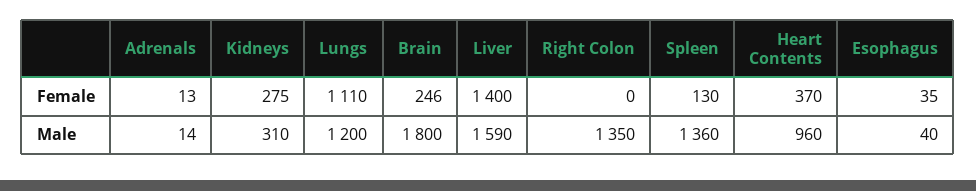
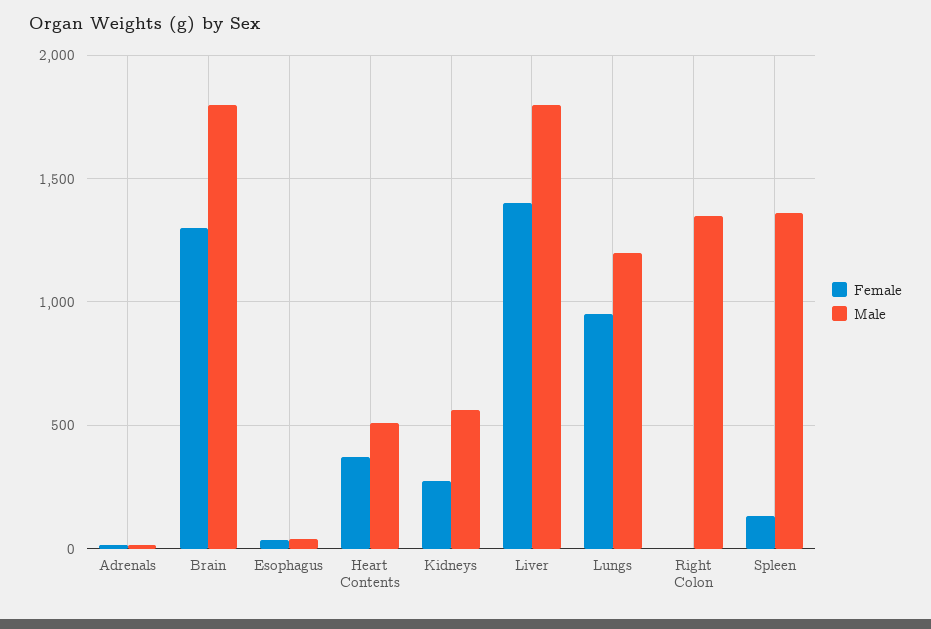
Female, Lungs: 1110 -> 950
Female, Brain: 246 -> 1300
Male, Kidneys: 310 -> 550
Male, Liver: 1590 -> 1800
Male, Heart Contents: 960 -> 500

